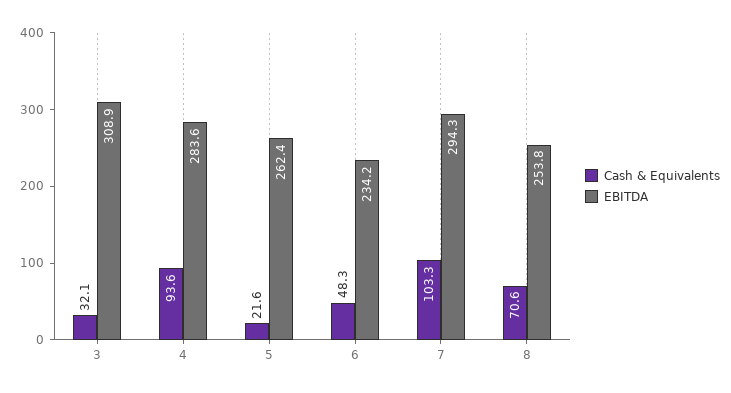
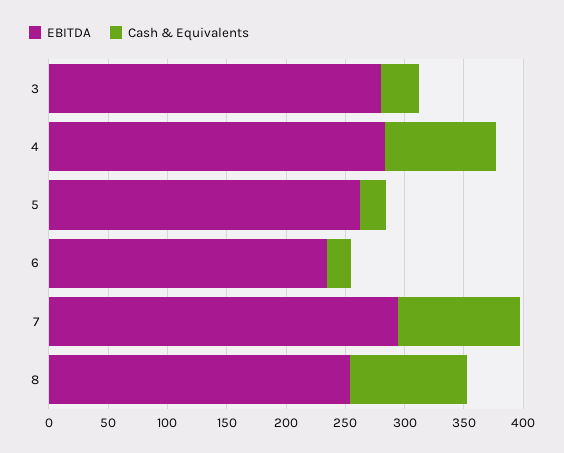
EBITDA, 3: 308.9 -> 280
Cash & Equivalents, 6: 48.3 -> 20
Cash & Equivalents, 8: 70.6 -> 100

